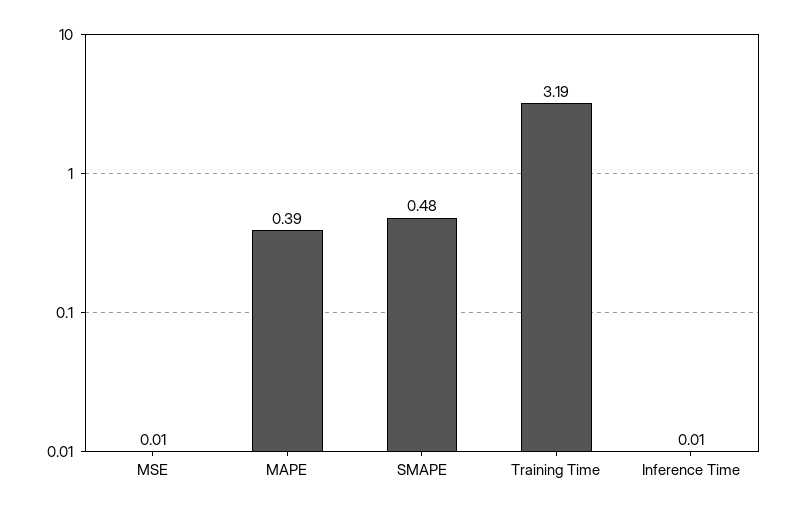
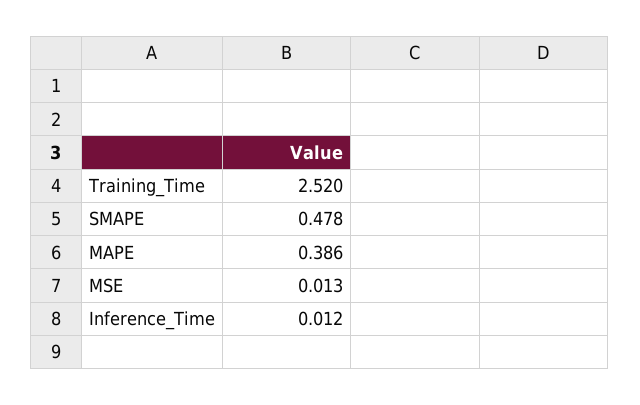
Training Time: 3.19 -> 2.52

